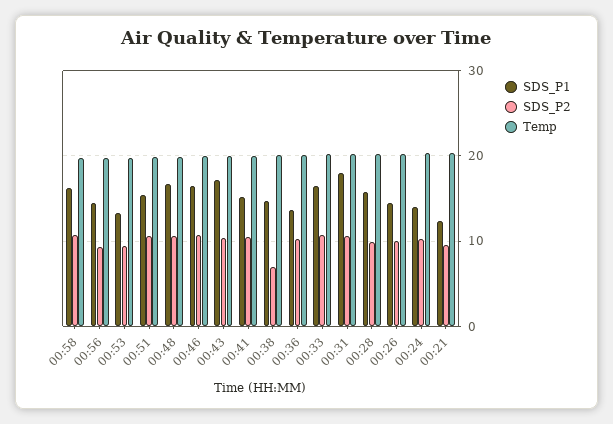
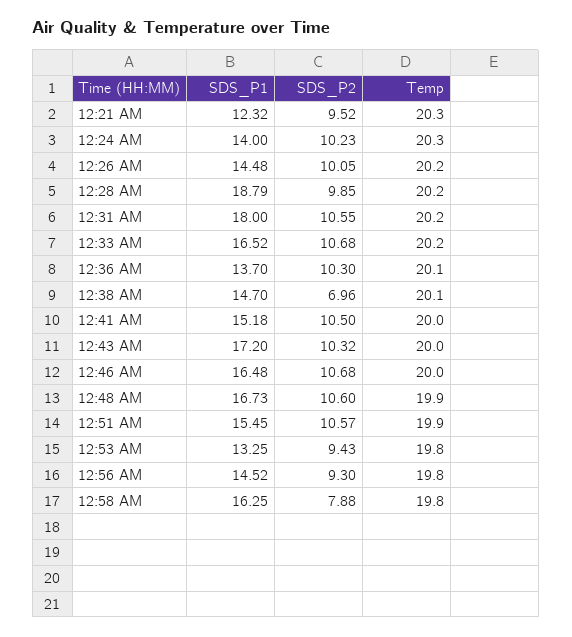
SDS_P2, 00:58: 11 -> 7.88
SDS_P1, 00:28: 16 -> 18.79

